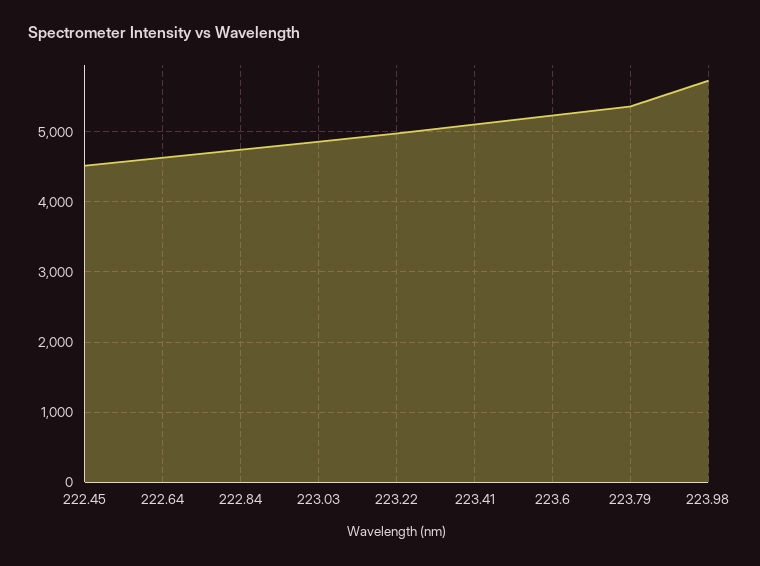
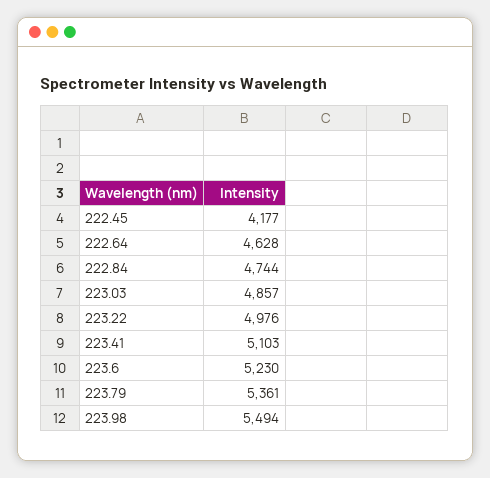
222.45: 4500 -> 4177
223.98: 5700 -> 5494

